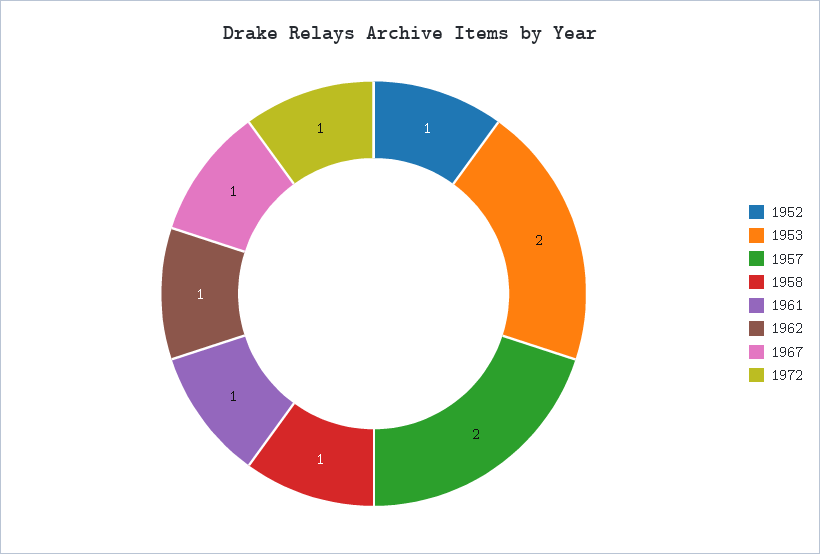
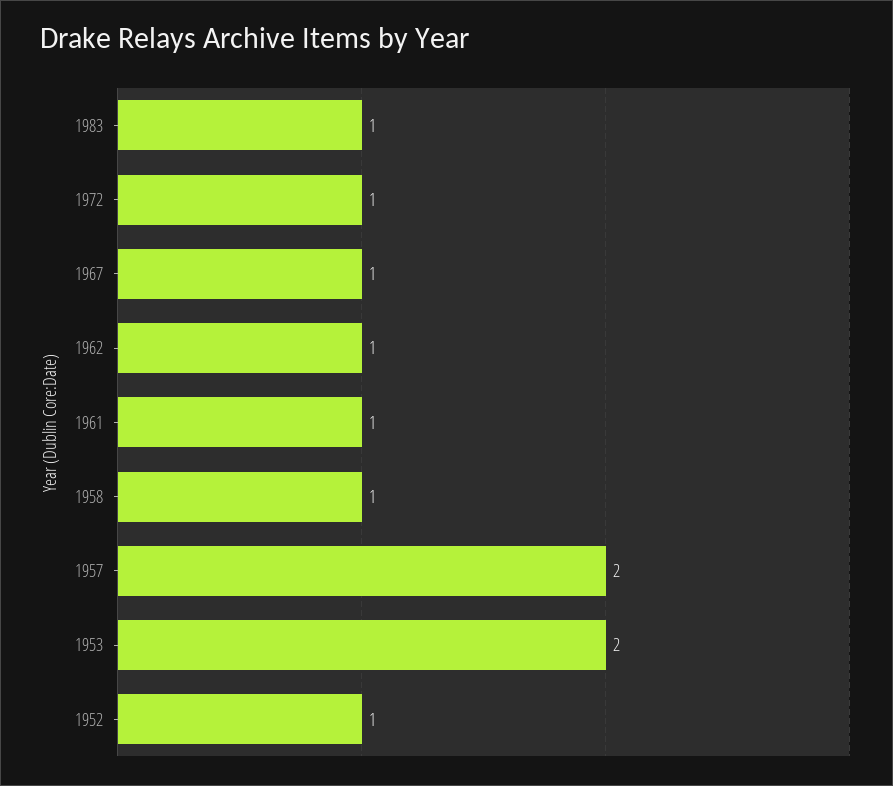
1983: none -> 1

